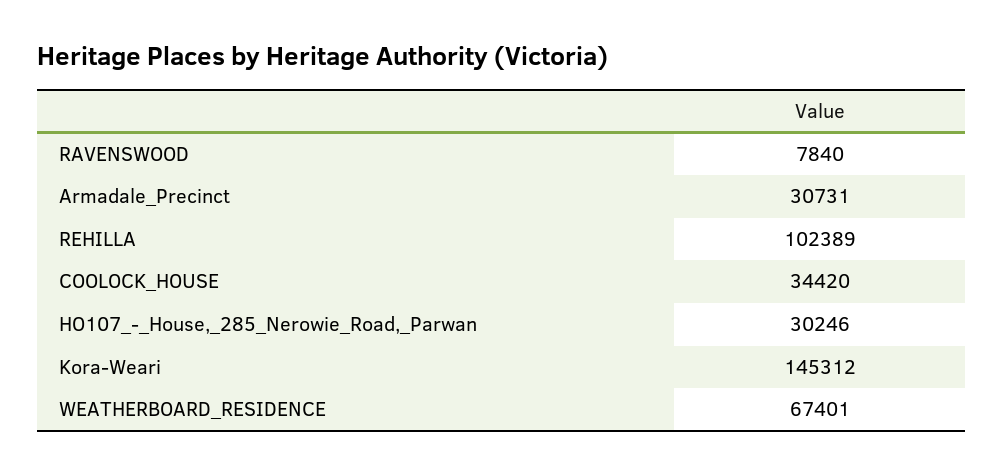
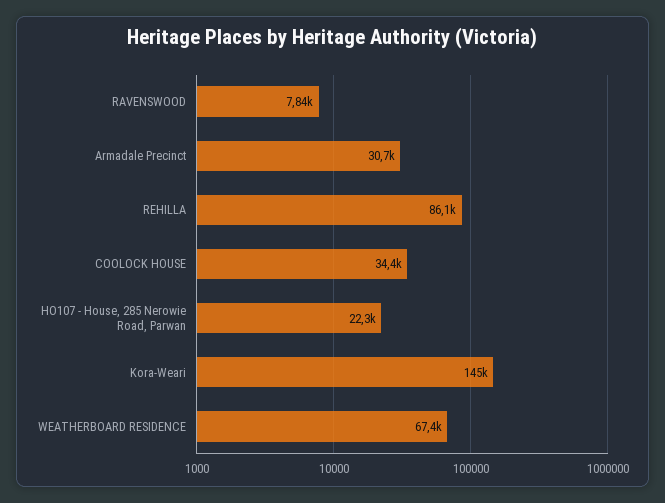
REHILLA: 102389 -> 86100
HO107_-_House,_285_Nerowie_Road,_Parwan: 30246 -> 22300

